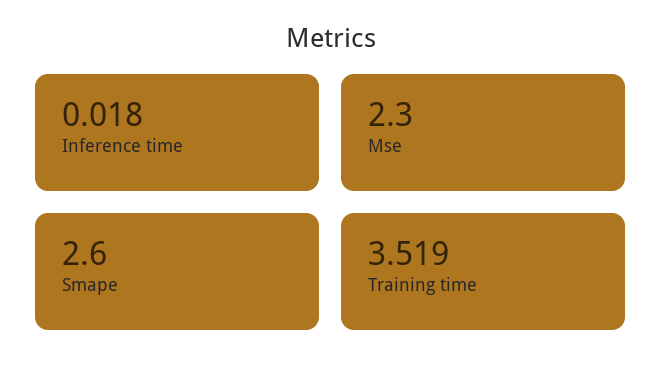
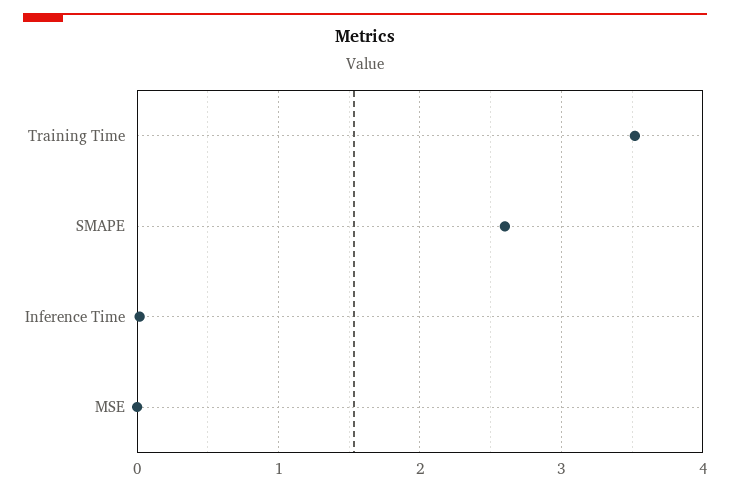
Mse: 2.3 -> 0

